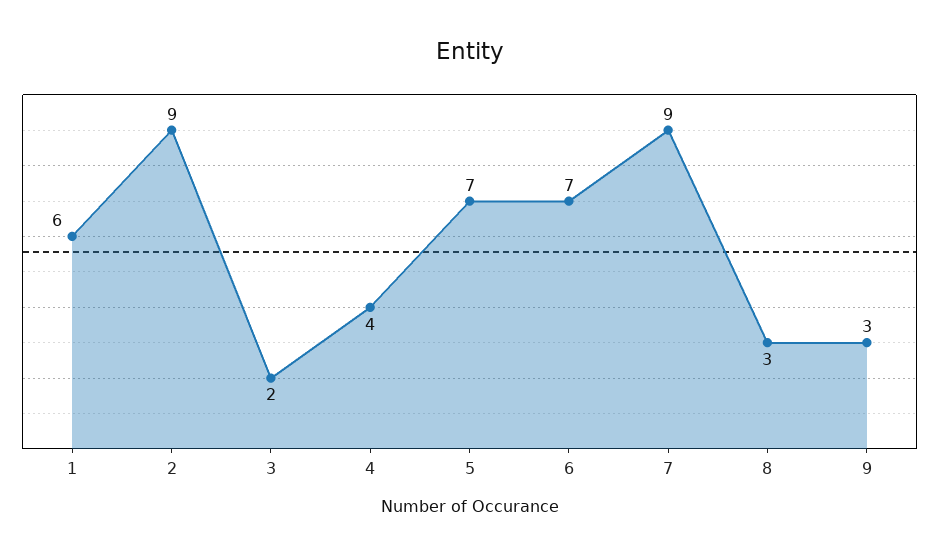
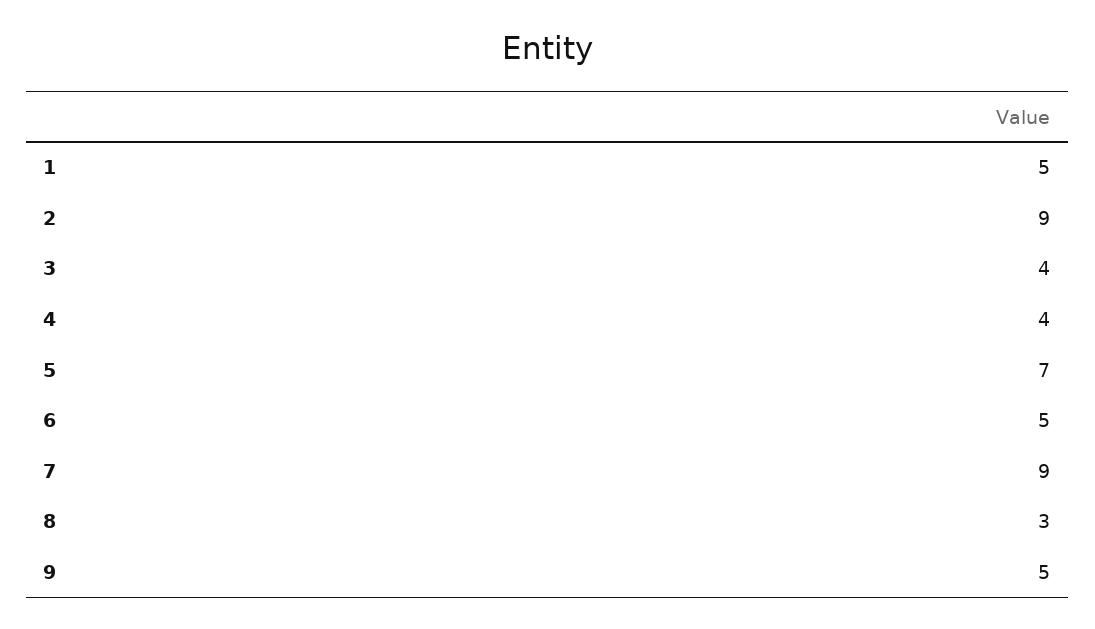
1: 6 -> 5
3: 2 -> 4
6: 7 -> 5
9: 3 -> 5

